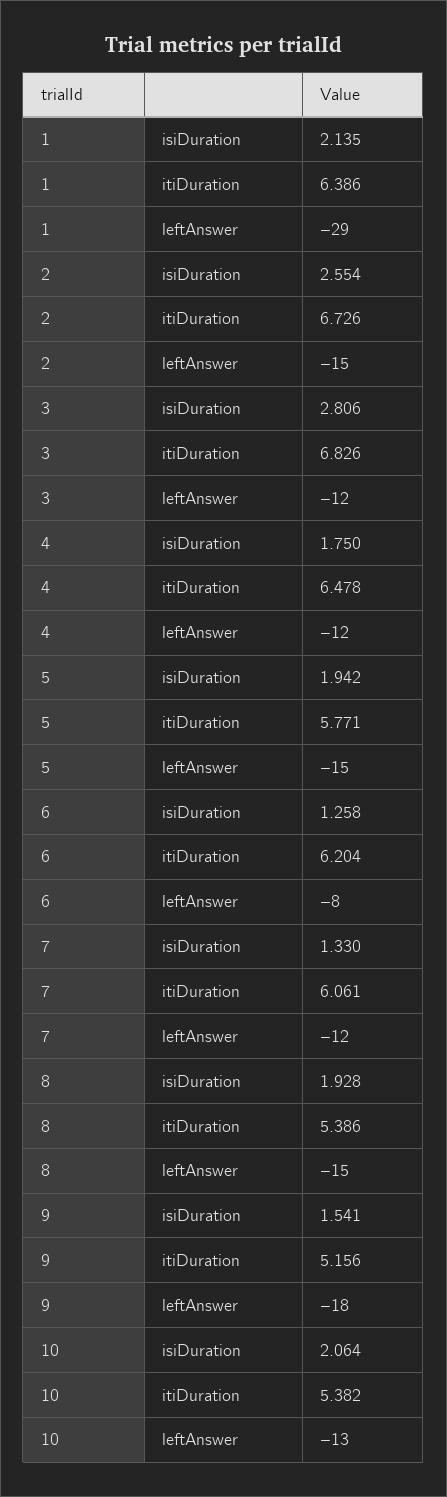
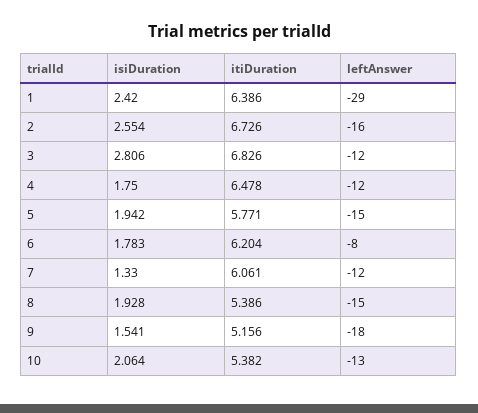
1, isiDuration: 2.135 -> 2.42
2, leftAnswer: -15 -> -16
6, isiDuration: 1.258 -> 1.783

